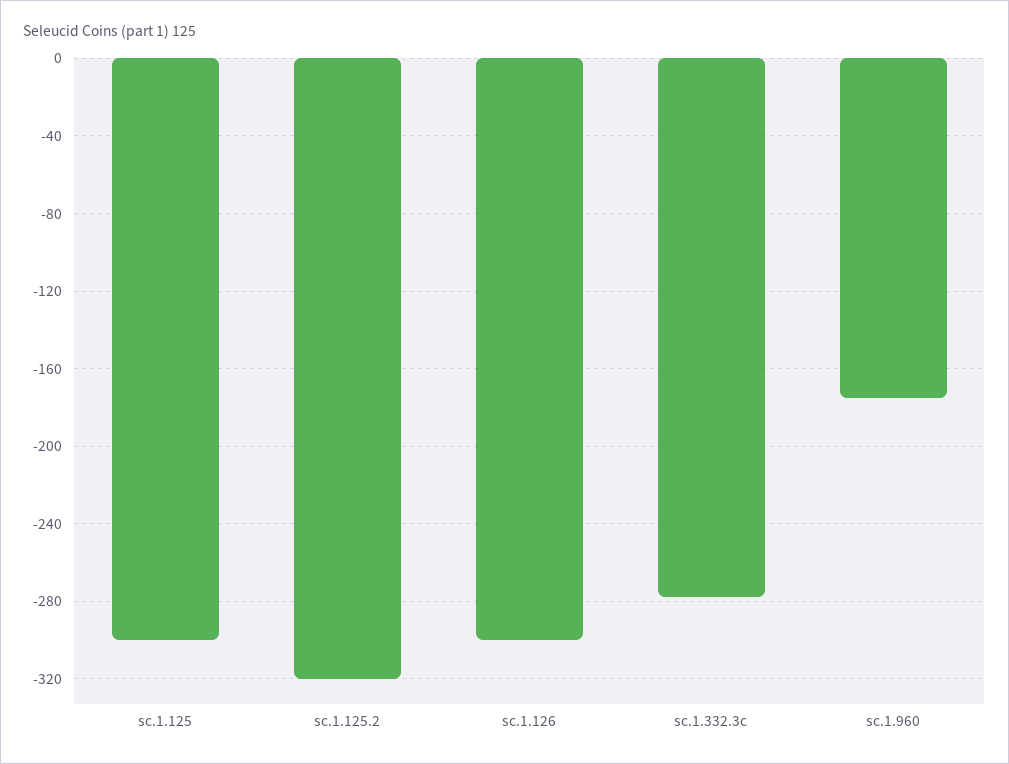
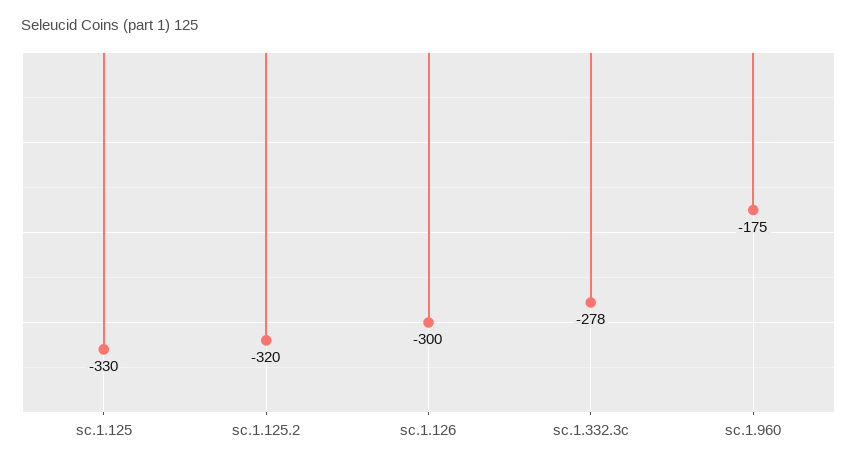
sc.1.125: -300 -> -330

